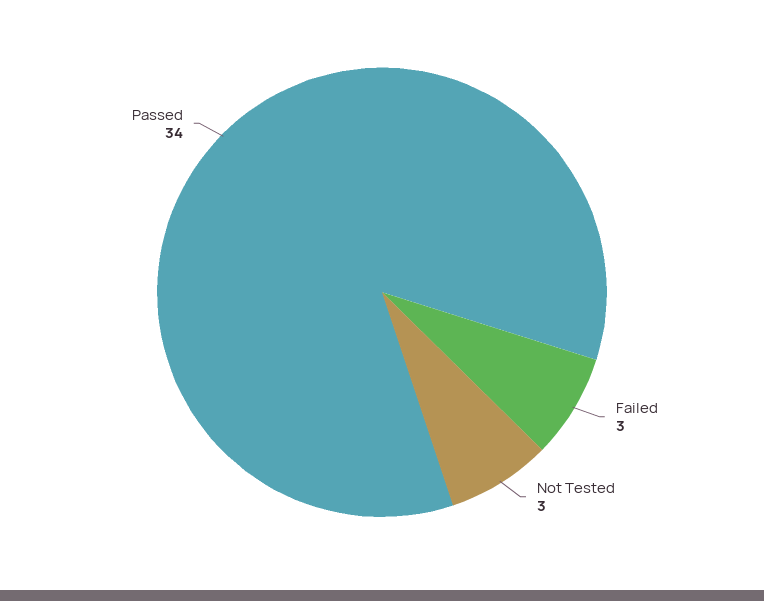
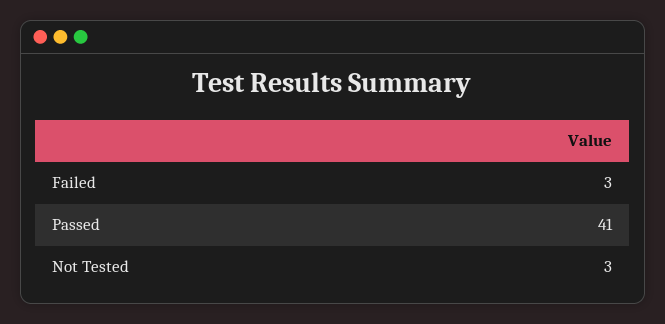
Passed: 34 -> 41

